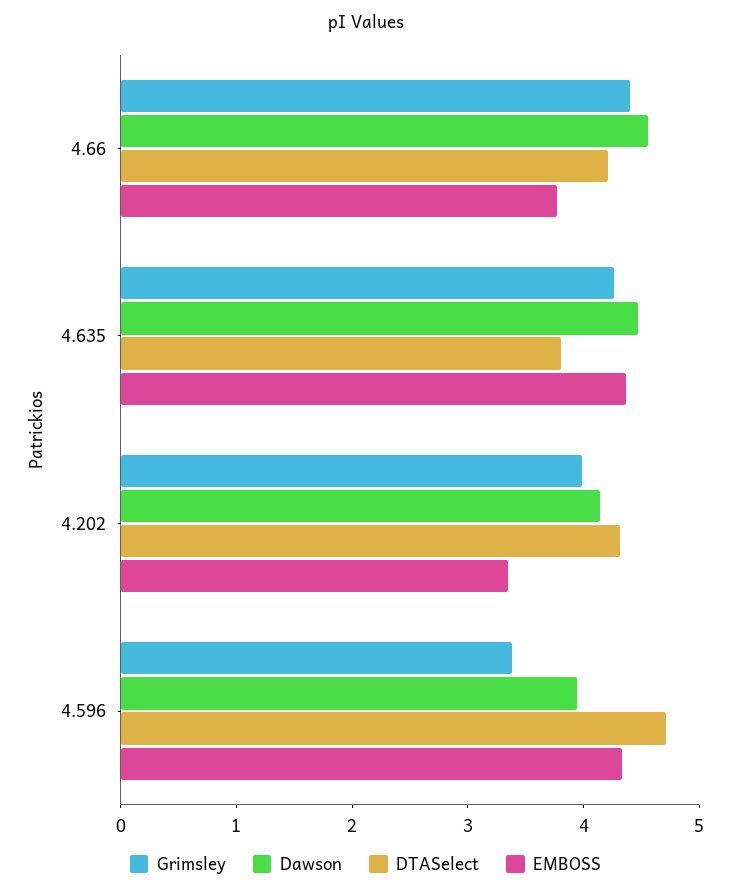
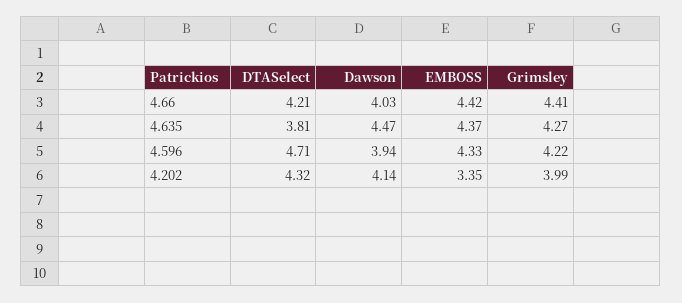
Dawson, 4.66: 4.6 -> 4.03
EMBOSS, 4.66: 3.8 -> 4.42
Grimsley, 4.596: 3.4 -> 4.22

